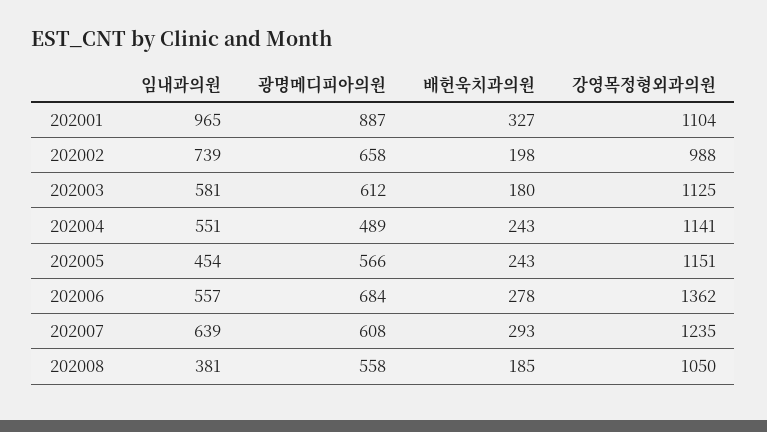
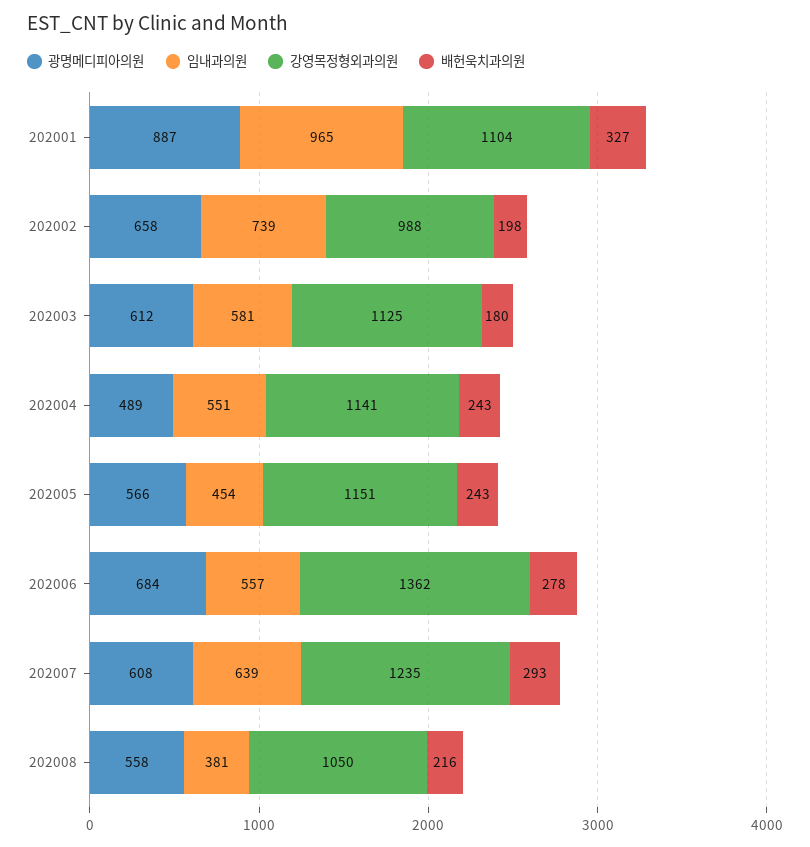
배헌욱치과의원, 202008: 185 -> 216

